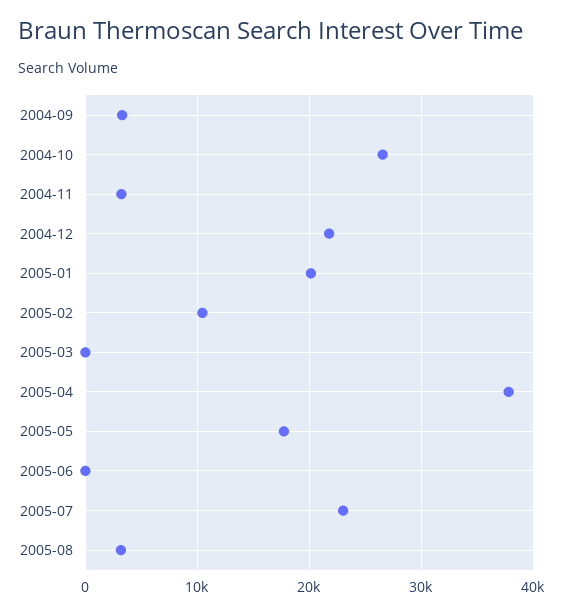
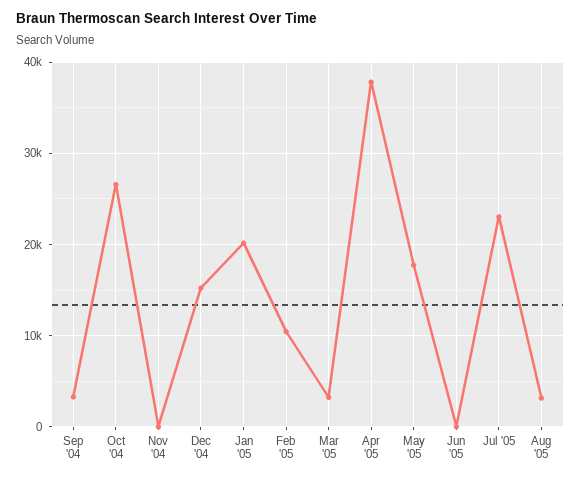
2004-11: 3000 -> 0
2004-12: 22000 -> 15000
2005-03: 0 -> 3000

